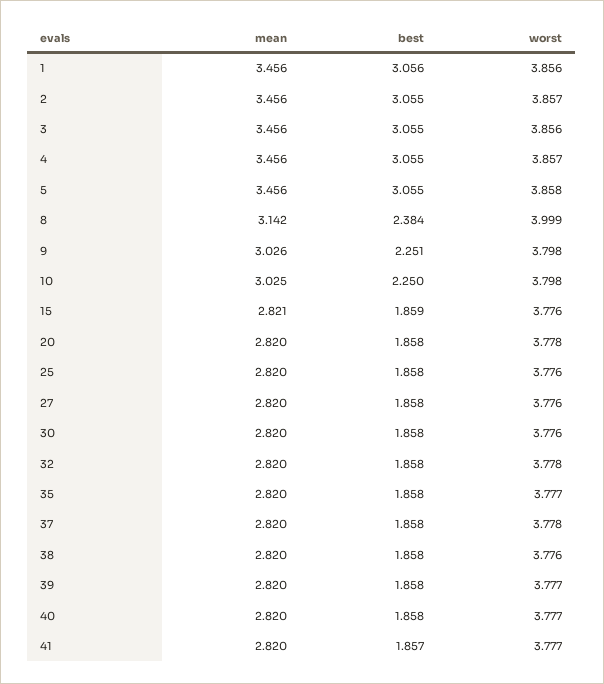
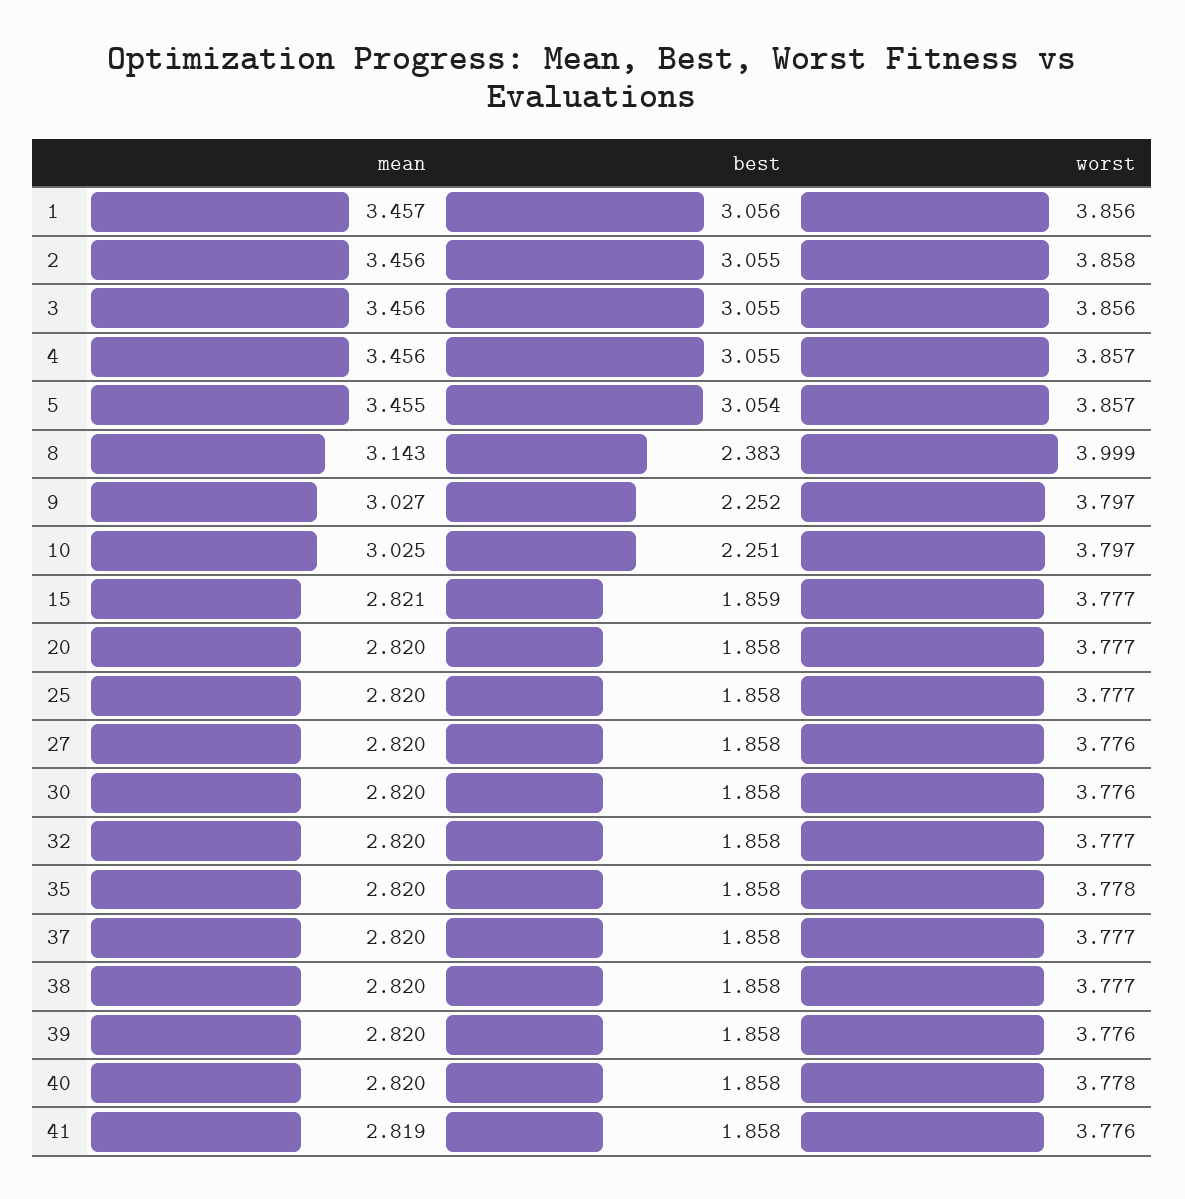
mean, 1: 3.456 -> 3.457
worst, 2: 3.857 -> 3.858
mean, 5: 3.456 -> 3.455
best, 5: 3.055 -> 3.054
worst, 5: 3.858 -> 3.857
mean, 8: 3.142 -> 3.143
best, 8: 2.384 -> 2.383
mean, 9: 3.026 -> 3.027
best, 9: 2.251 -> 2.252
worst, 9: 3.798 -> 3.797
best, 10: 2.25 -> 2.251
worst, 10: 3.798 -> 3.797
worst, 15: 3.776 -> 3.777
worst, 20: 3.778 -> 3.777
worst, 25: 3.776 -> 3.777
worst, 32: 3.778 -> 3.777
worst, 35: 3.777 -> 3.778
worst, 37: 3.778 -> 3.777
worst, 38: 3.776 -> 3.777
worst, 39: 3.777 -> 3.776
worst, 40: 3.777 -> 3.778
mean, 41: 2.82 -> 2.819
best, 41: 1.857 -> 1.858
worst, 41: 3.777 -> 3.776

